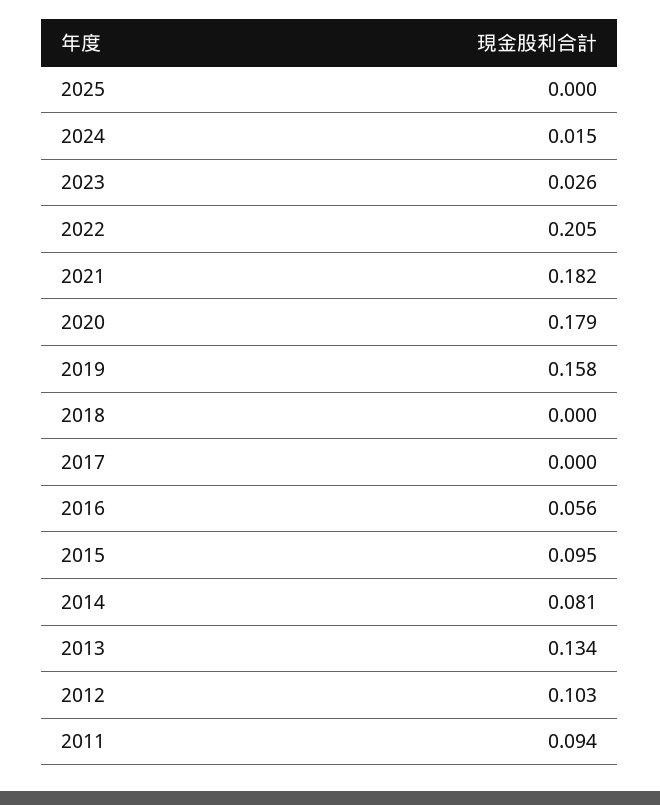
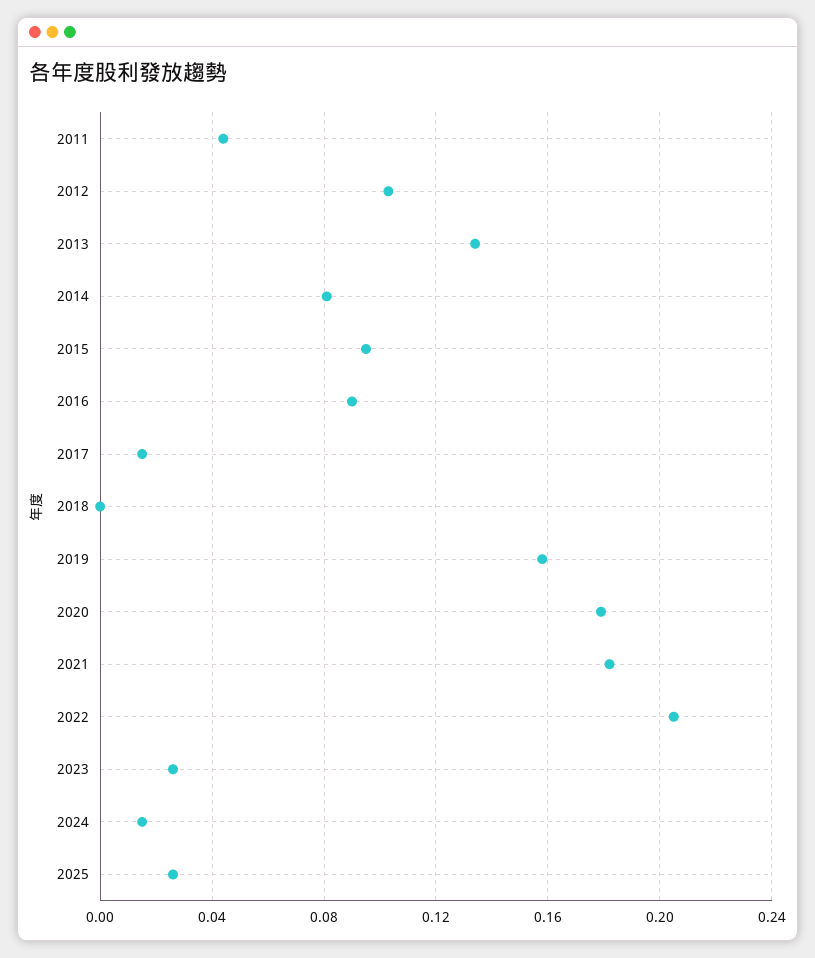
2025: 0 -> 0.025
2017: 0 -> 0.015
2016: 0.056 -> 0.09
2011: 0.094 -> 0.045

